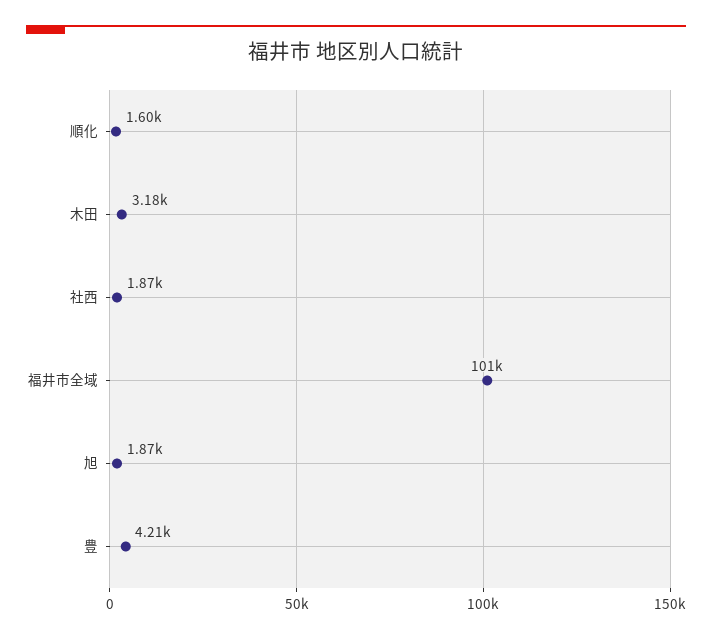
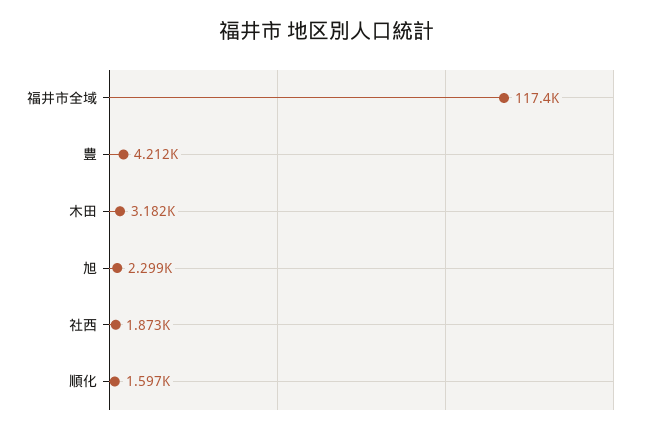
福井市全域: 101000 -> 117400
旭: 1870 -> 2299

